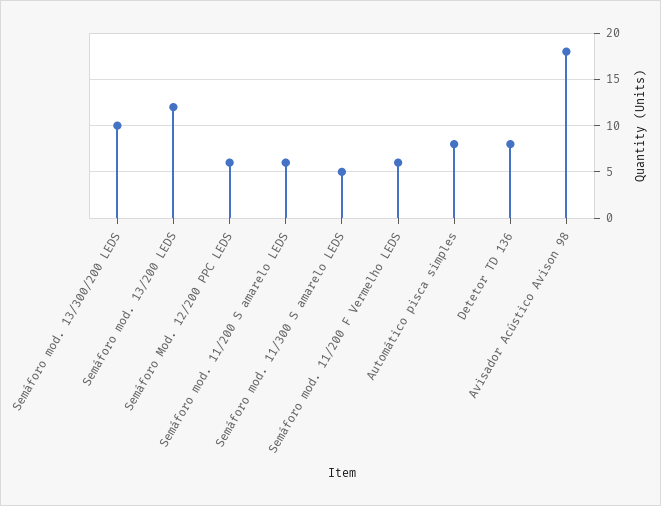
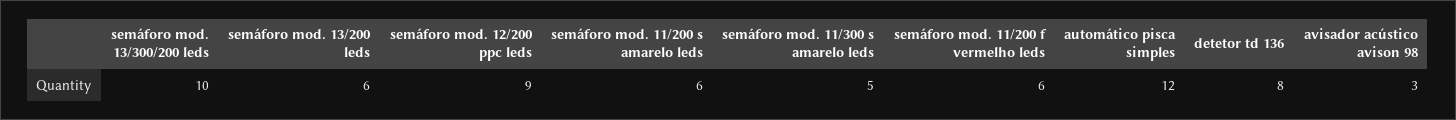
Semáforo mod. 13/200 LEDS: 12 -> 6
Semáforo Mod. 12/200 PPC LEDS: 6 -> 9
Automático pisca simples: 8 -> 12
Avisador Acústico Avison 98: 18 -> 3

